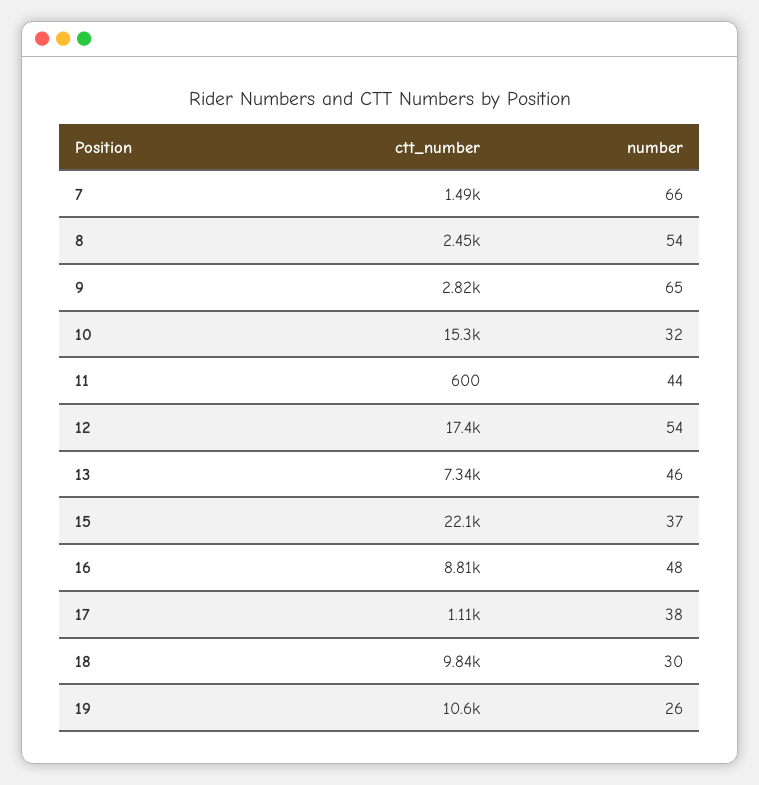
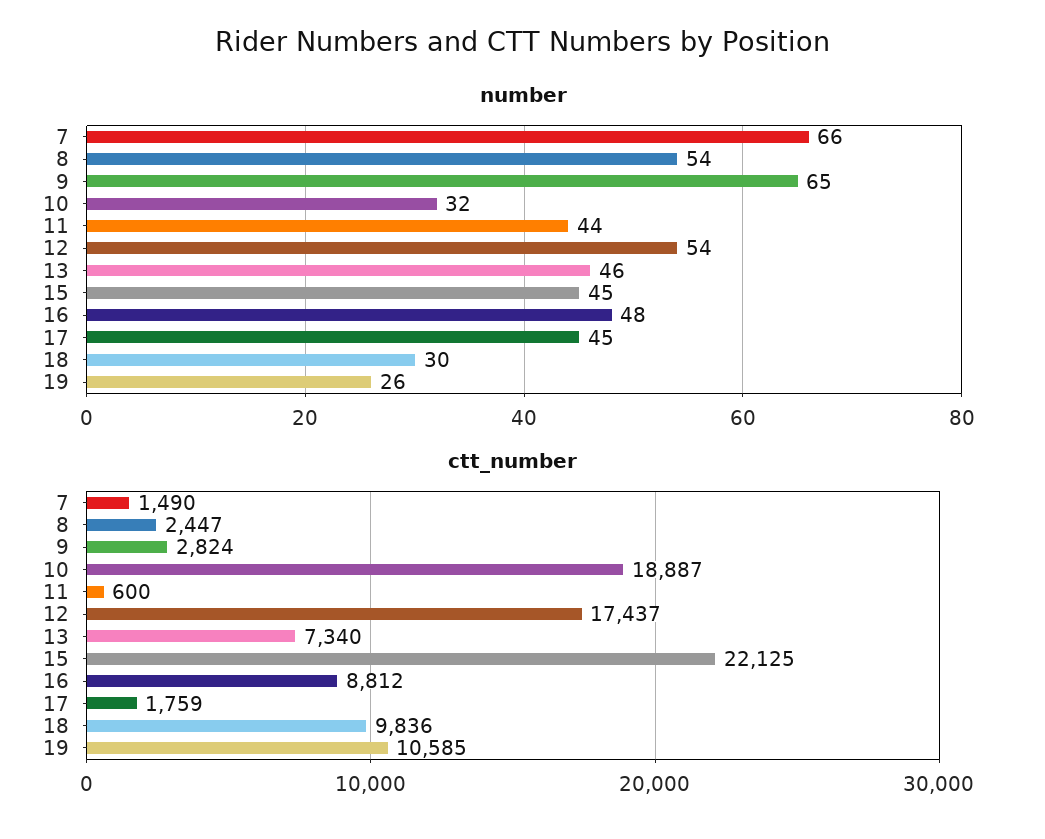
ctt_number, 10: 15300 -> 18887
number, 15: 37 -> 45
ctt_number, 17: 1110 -> 1759
number, 17: 38 -> 45

